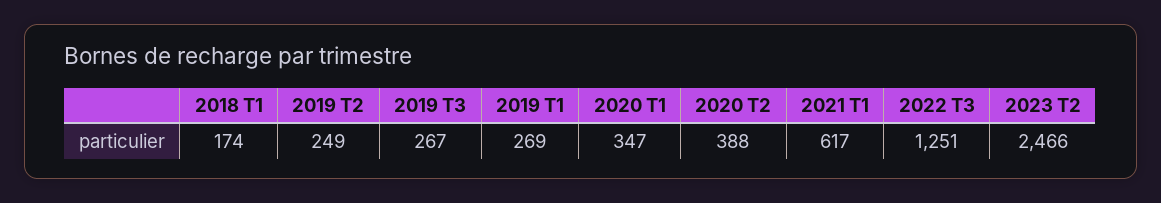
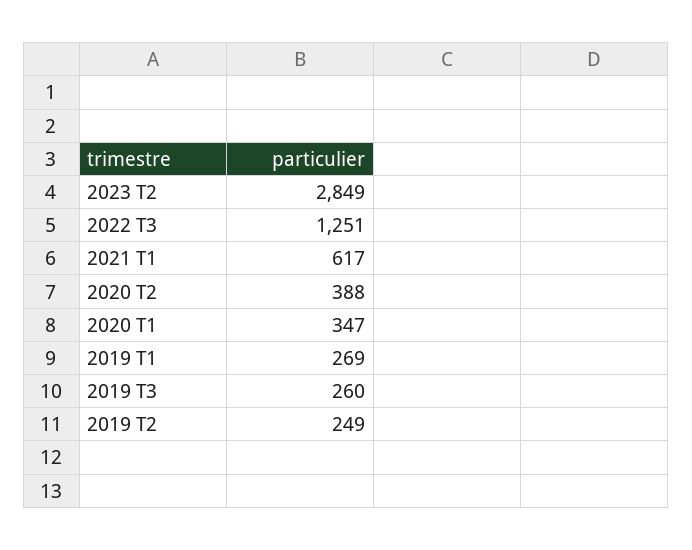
2018 T1: 174 -> none
2019 T3: 267 -> 260
2023 T2: 2466 -> 2849

